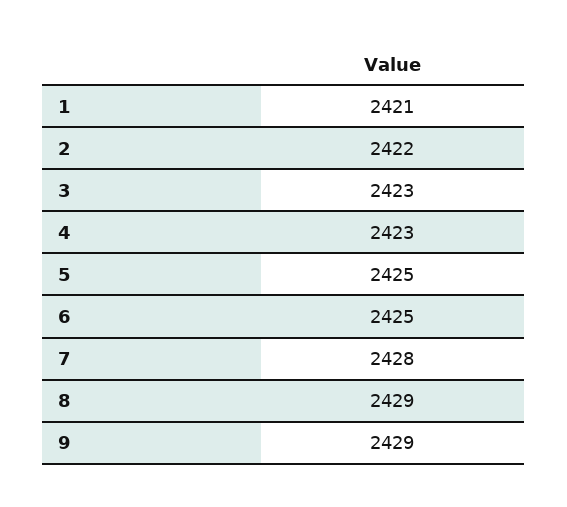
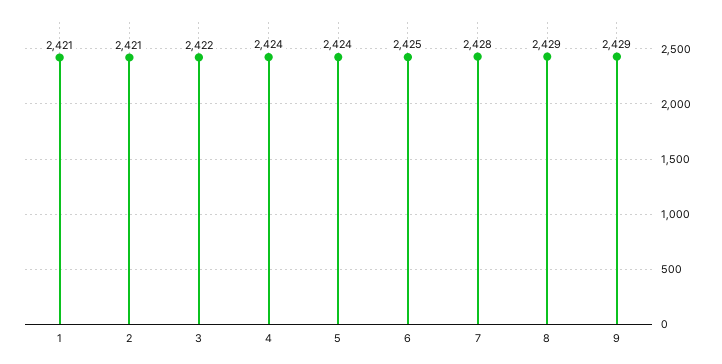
2: 2422 -> 2421
3: 2423 -> 2422
4: 2423 -> 2424
5: 2425 -> 2424

